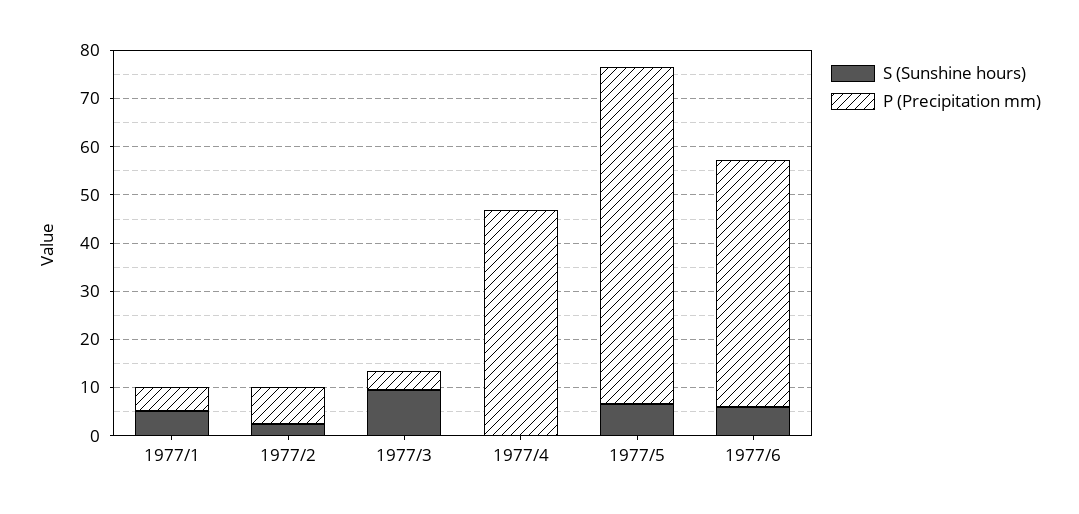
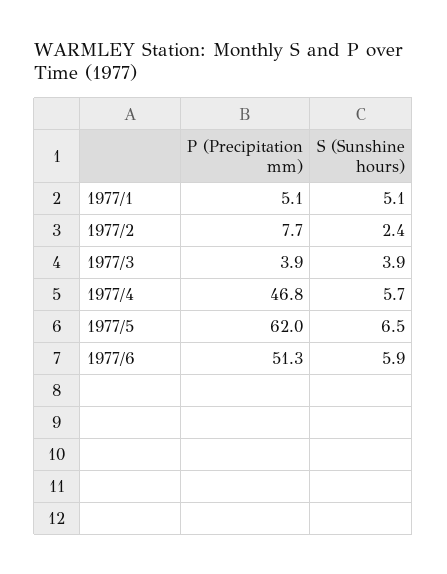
S (Sunshine hours), 1977/3: 10 -> 3.9
S (Sunshine hours), 1977/4: 0 -> 5.7
P (Precipitation mm), 1977/5: 70 -> 62

